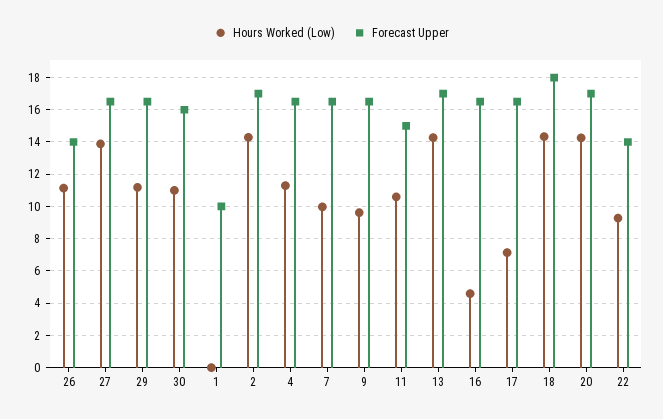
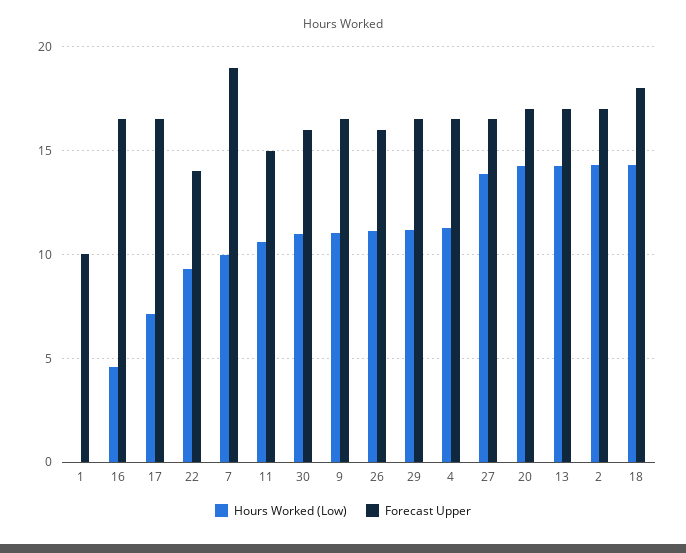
Forecast Upper, 26: 14 -> 16
Forecast Upper, 7: 16.5 -> 19
Hours Worked (Low), 9: 9.5 -> 11

